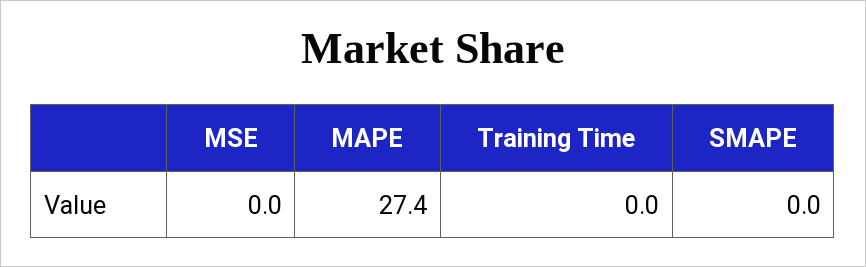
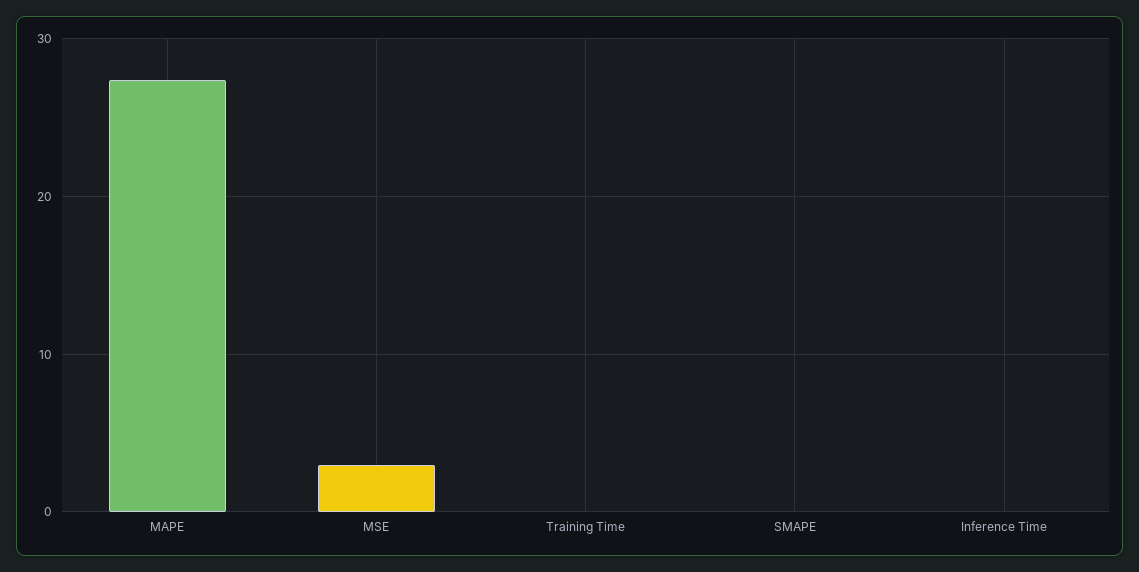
MSE: 0 -> 3
Inference Time: none -> 0

